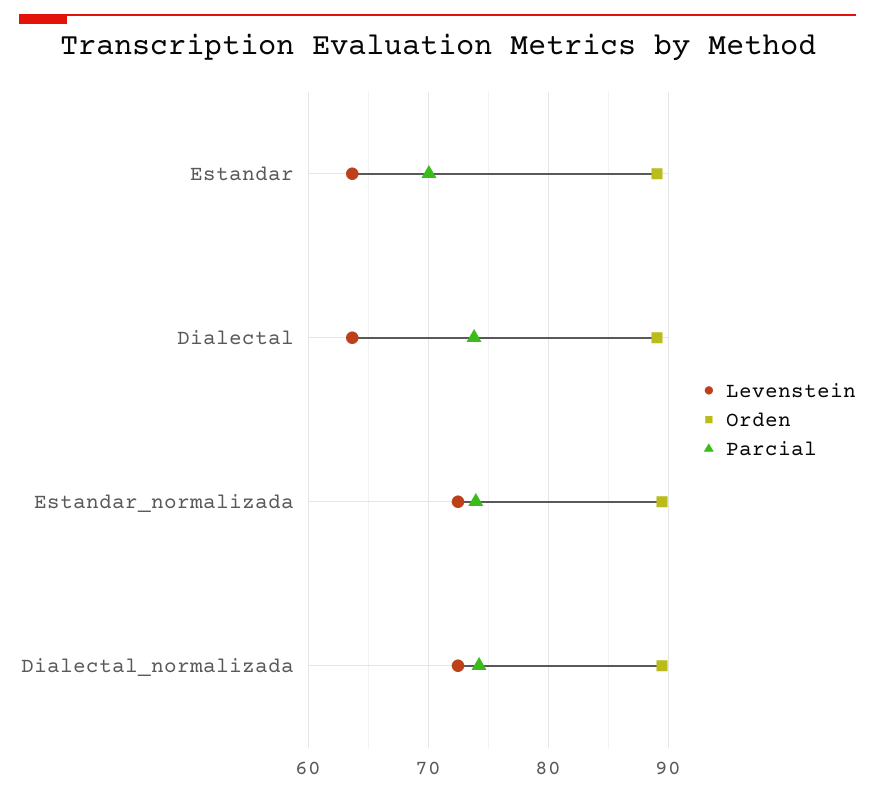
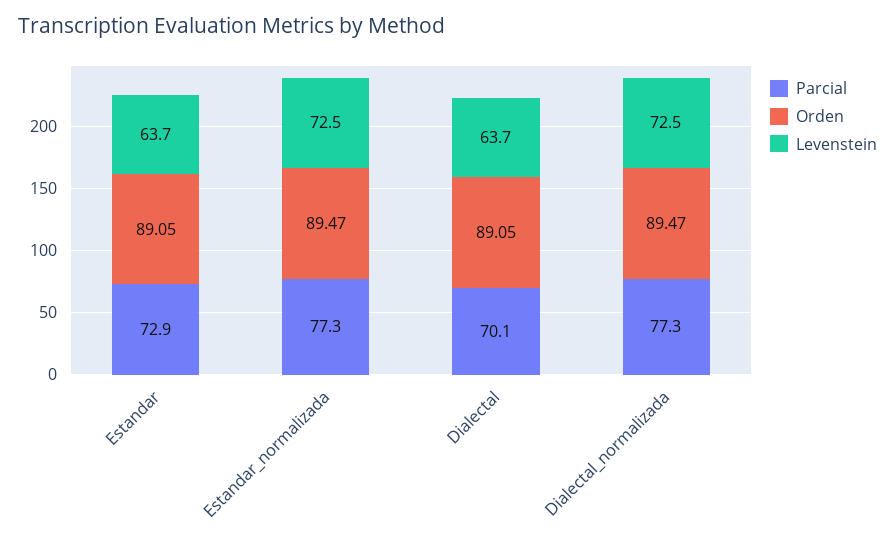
Parcial, Estandar: 70 -> 72.9
Parcial, Dialectal: 74 -> 70.1
Parcial, Estandar_normalizada: 74 -> 77.3
Parcial, Dialectal_normalizada: 74 -> 77.3

